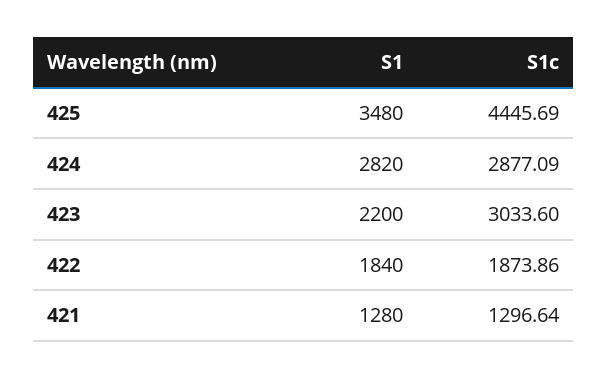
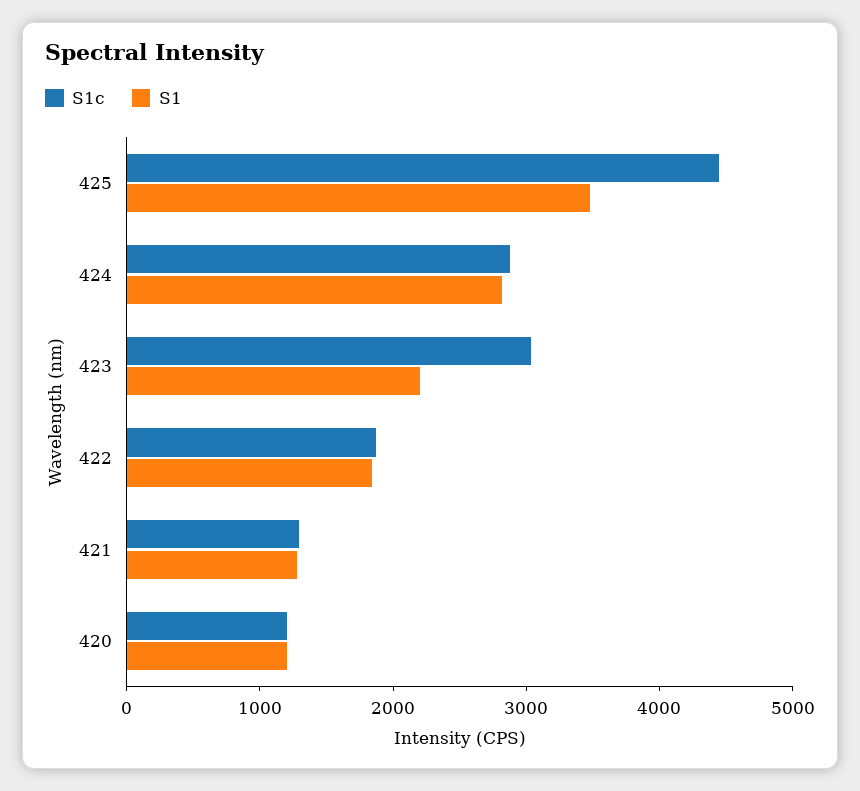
S1c, 420: none -> 1200
S1, 420: none -> 1200

